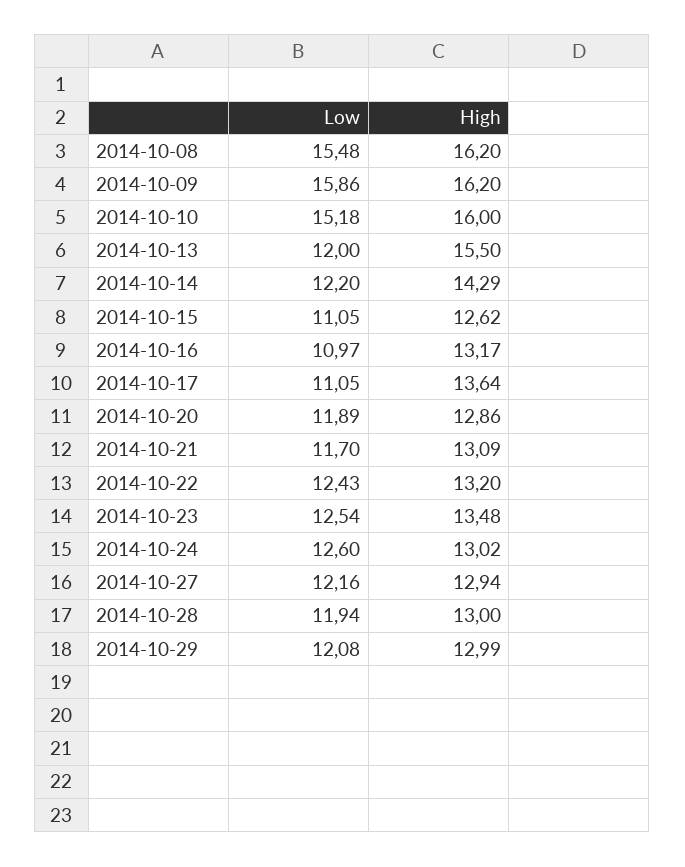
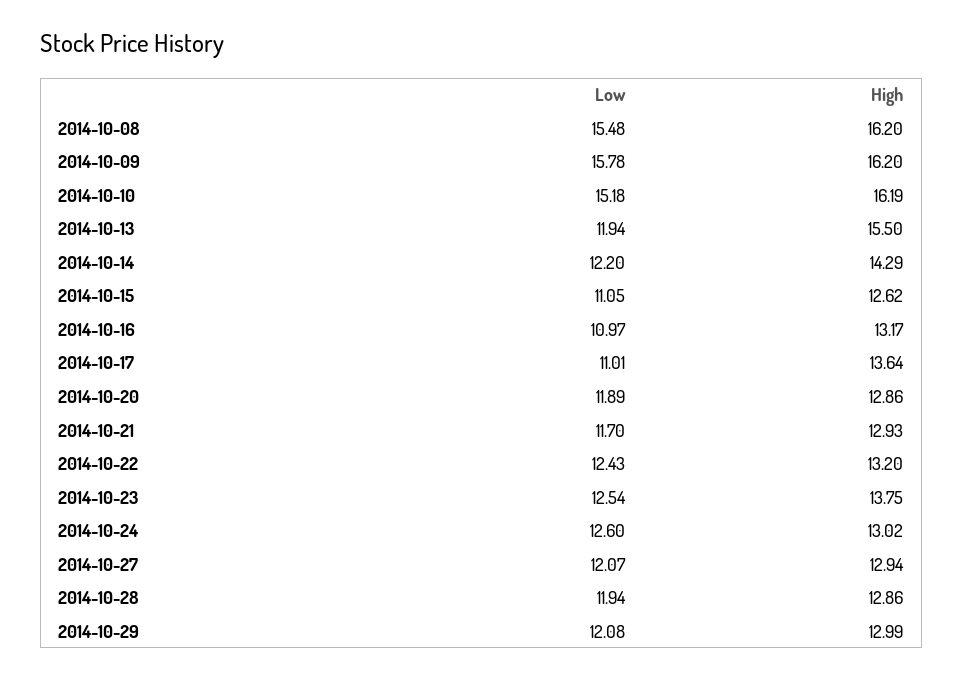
Low, 2014-10-09: 15.86 -> 15.78
High, 2014-10-10: 16 -> 16.19
Low, 2014-10-13: 12 -> 11.94
Low, 2014-10-17: 11.05 -> 11.01
High, 2014-10-21: 13.09 -> 12.93
High, 2014-10-23: 13.48 -> 13.75
Low, 2014-10-27: 12.16 -> 12.07
High, 2014-10-28: 13 -> 12.86

